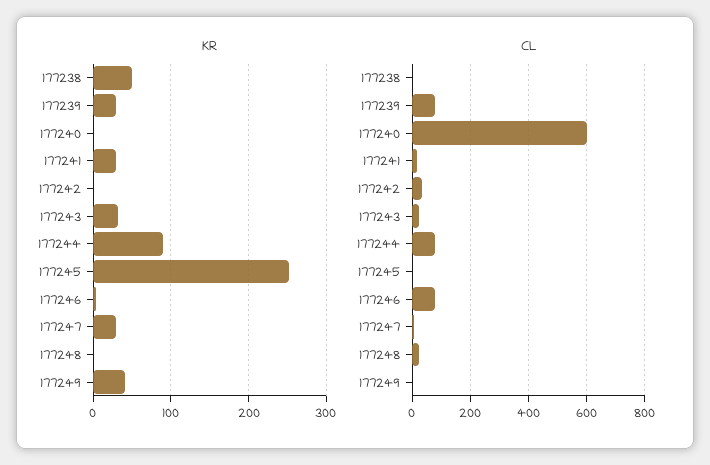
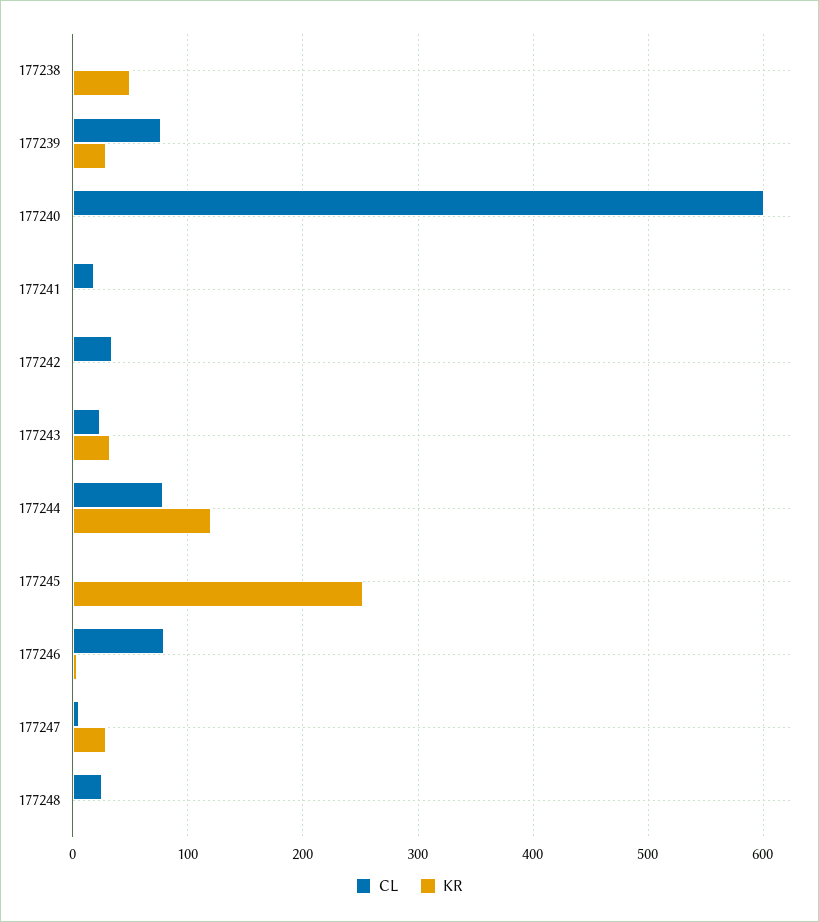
KR, 177241: 30 -> 0
KR, 177244: 90 -> 120
KR, 177249: 40 -> none
CL, 177249: 0 -> none

